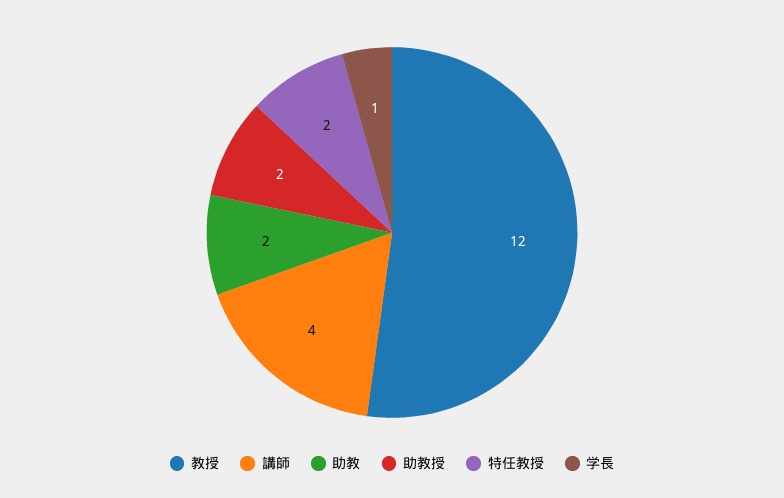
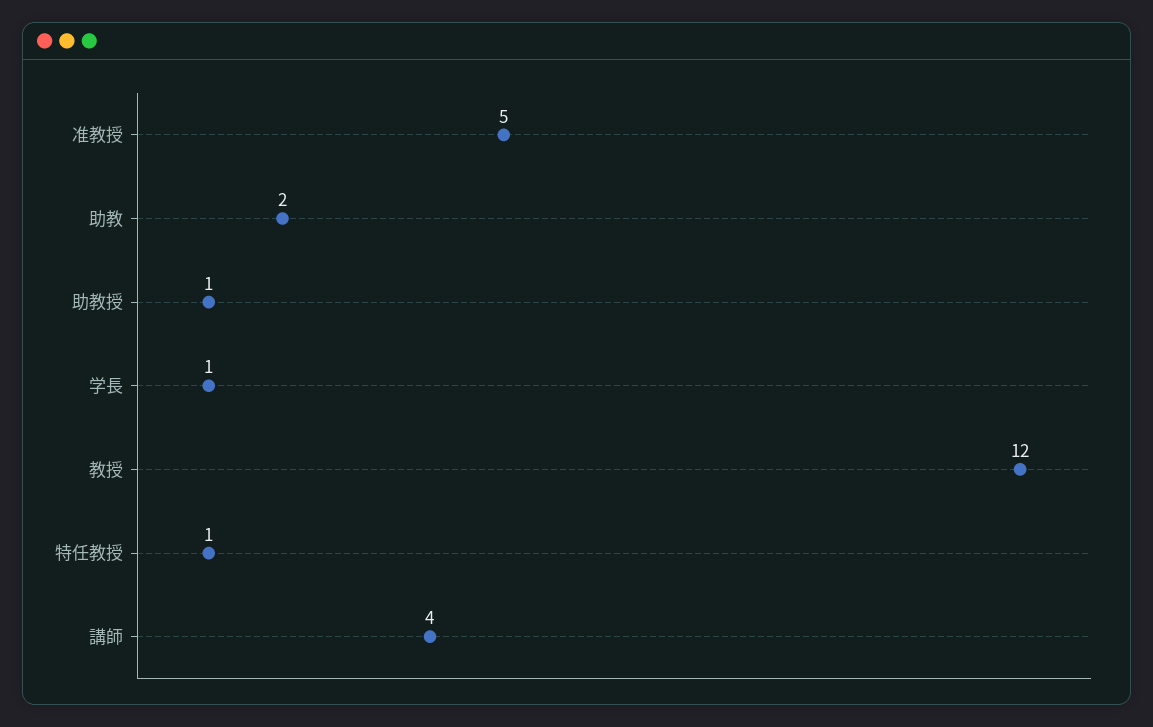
助教授: 2 -> 1
特任教授: 2 -> 1
准教授: none -> 5

